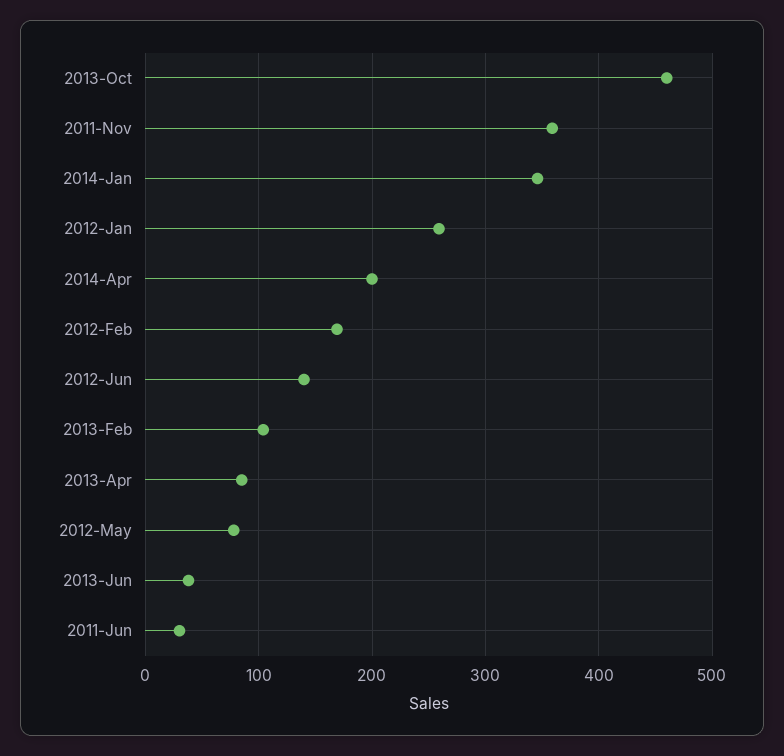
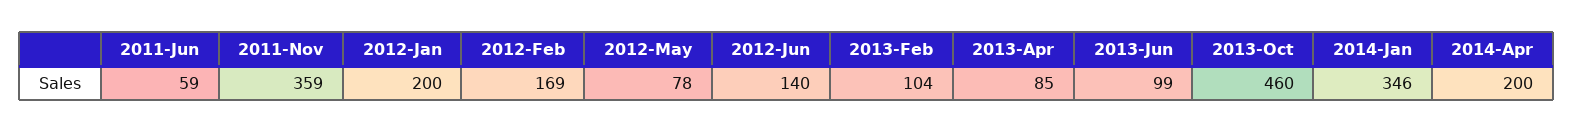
2012-Jan: 260 -> 200
2013-Jun: 40 -> 99
2011-Jun: 30 -> 59

